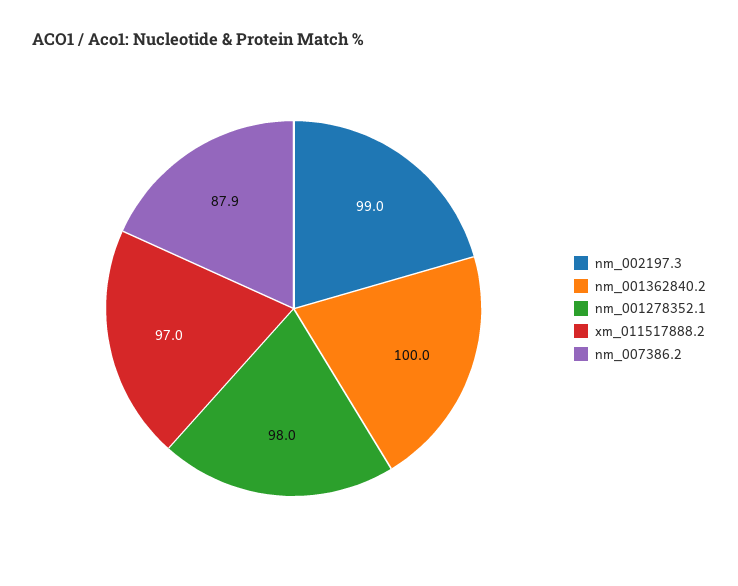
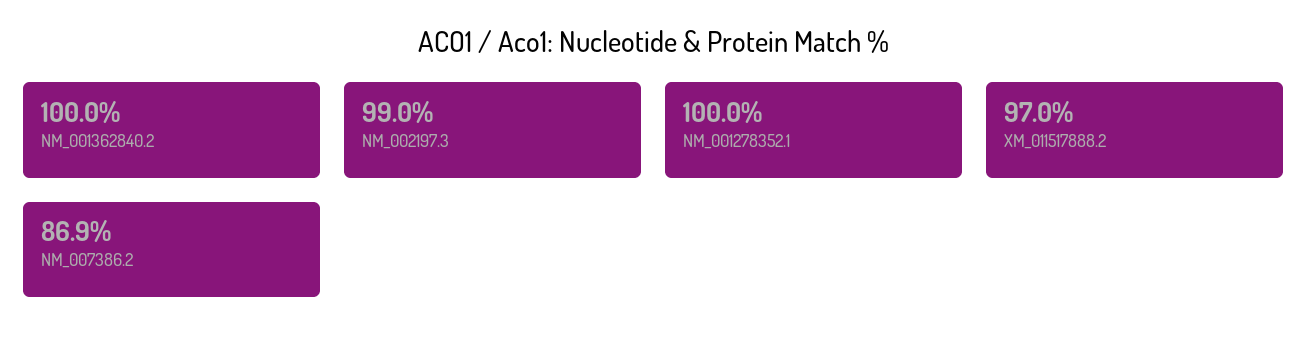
nm_001278352.1: 98 -> 100
nm_007386.2: 87.9 -> 86.9

